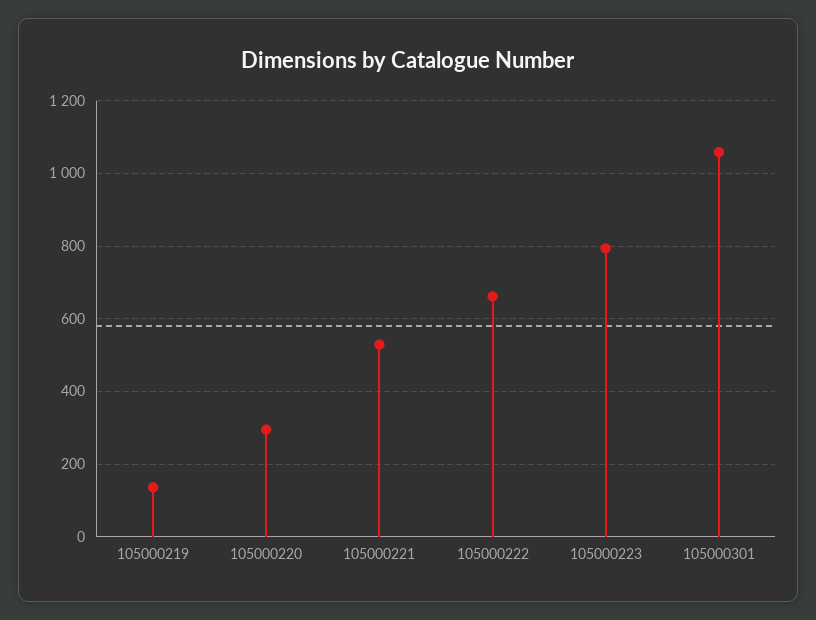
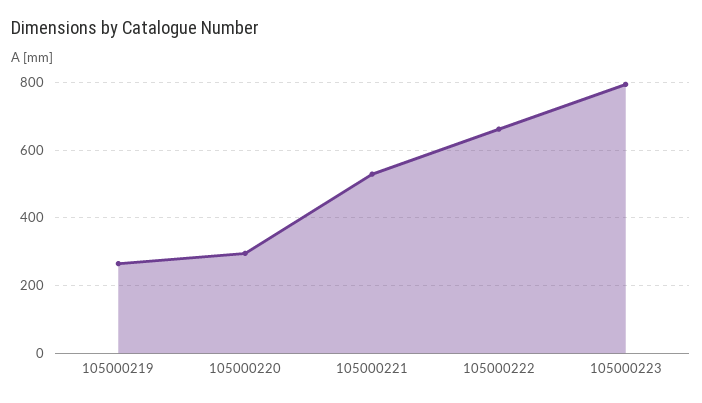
105000219: 140 -> 260
105000301: 1060 -> none

